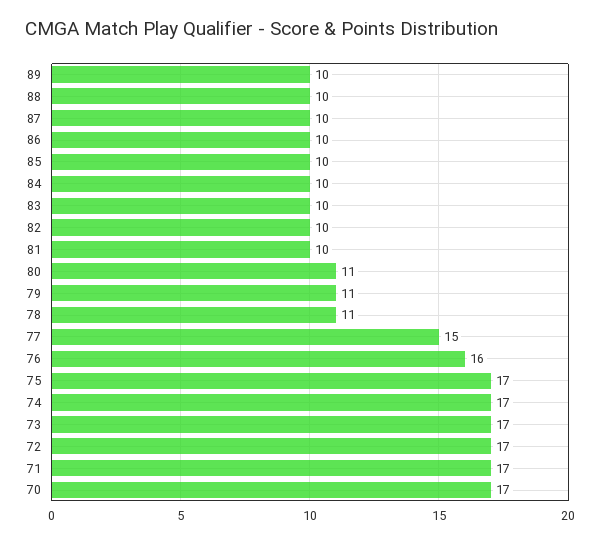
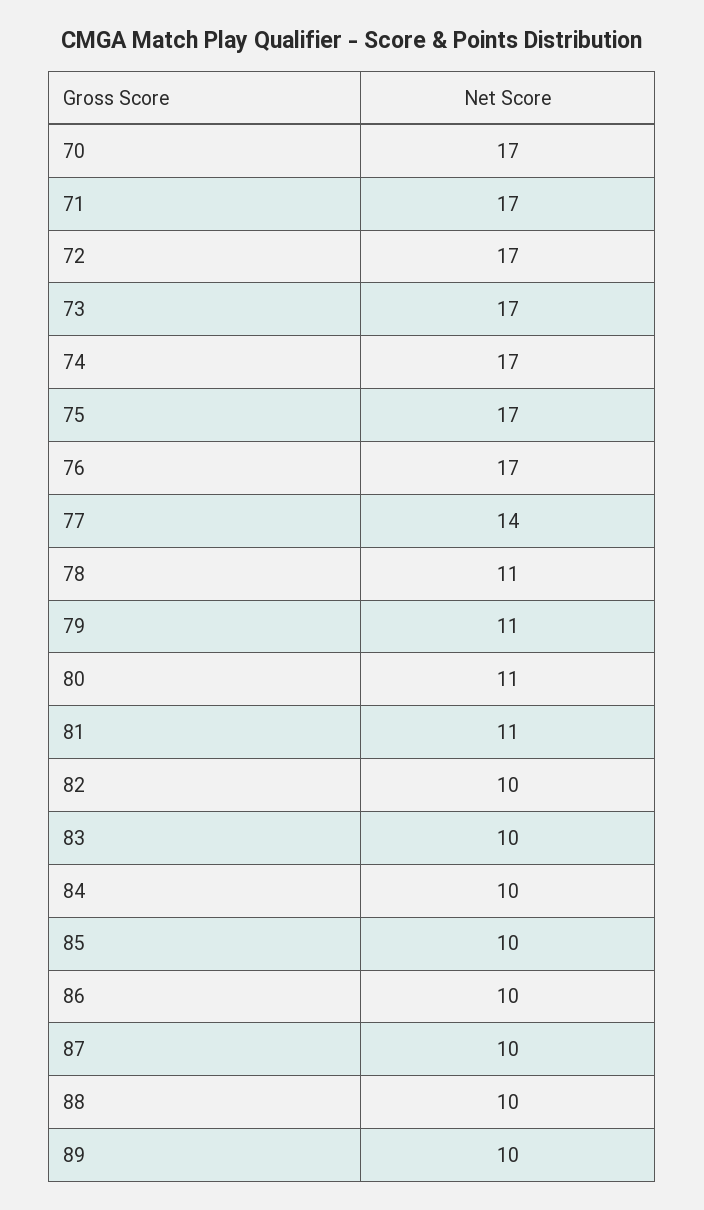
81: 10 -> 11
77: 15 -> 14
76: 16 -> 17

